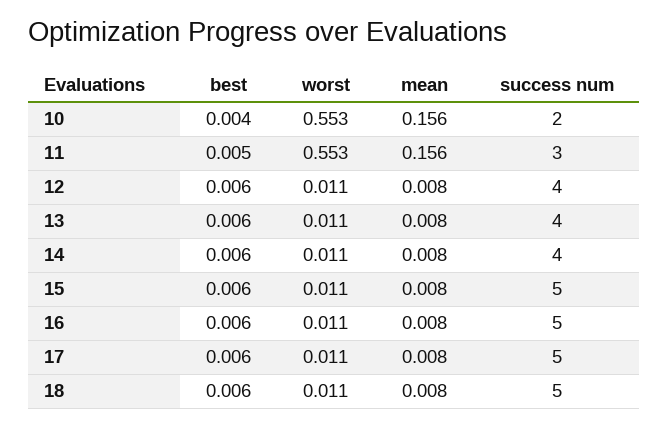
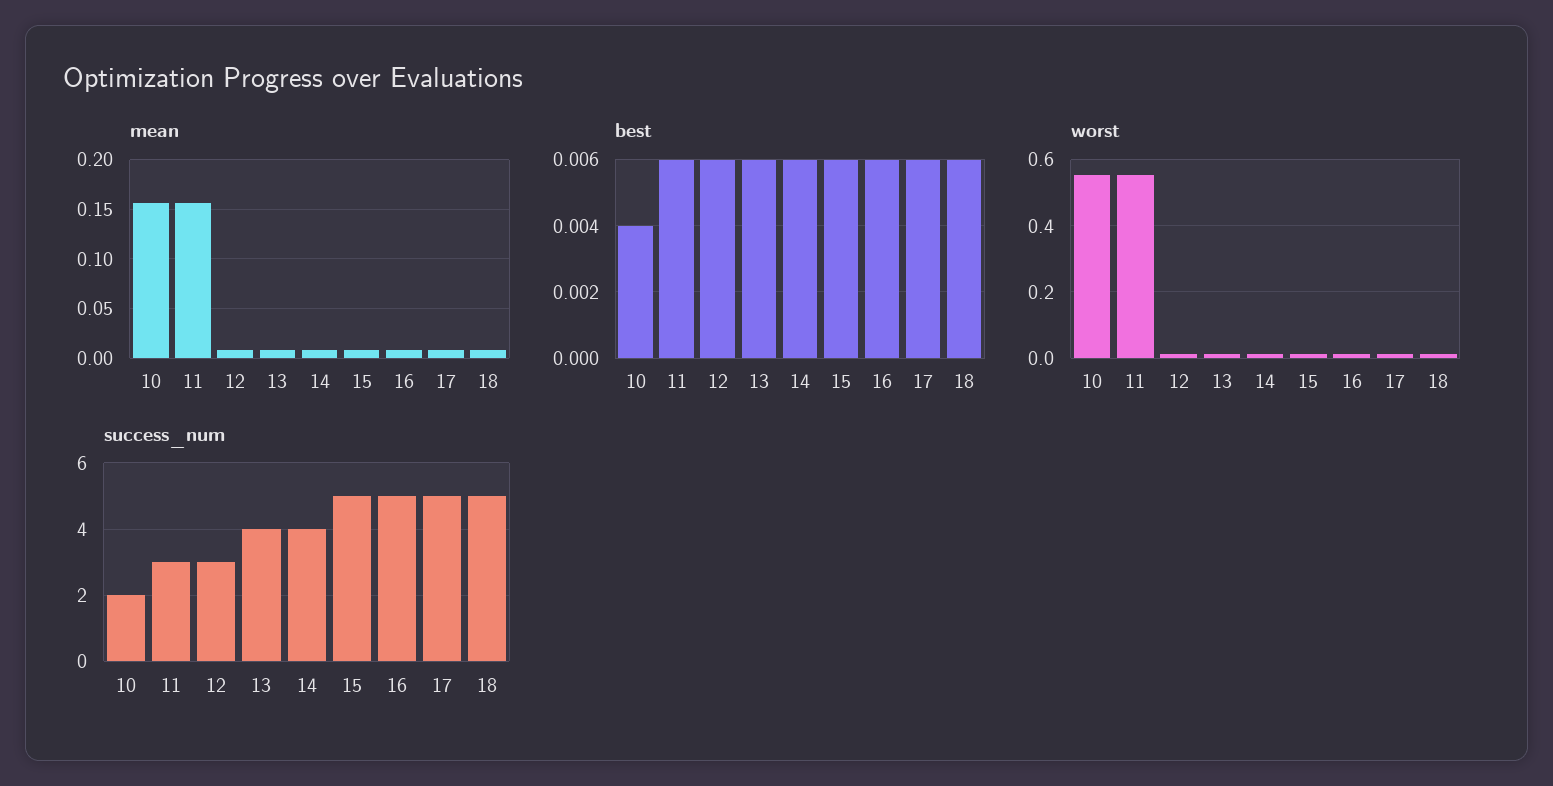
best, 11: 0.005 -> 0.006
success num, 12: 4 -> 3

